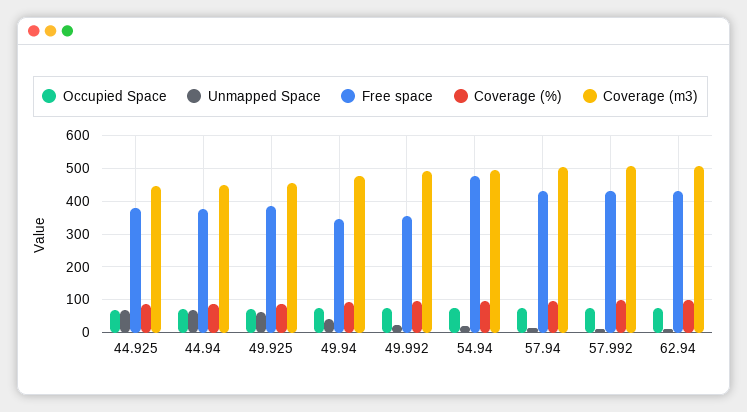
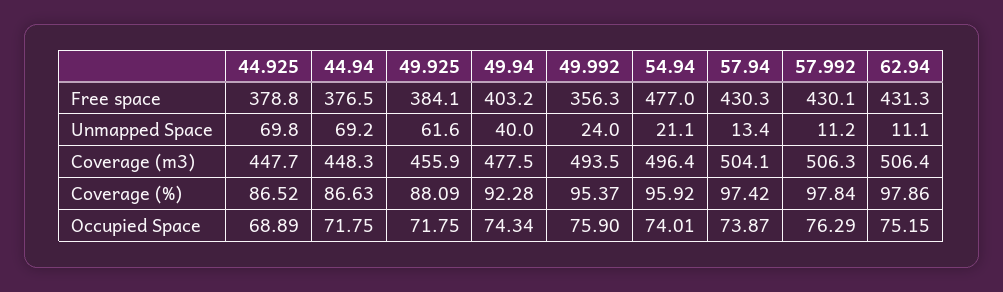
Free space, 49.94: 340 -> 403.2

